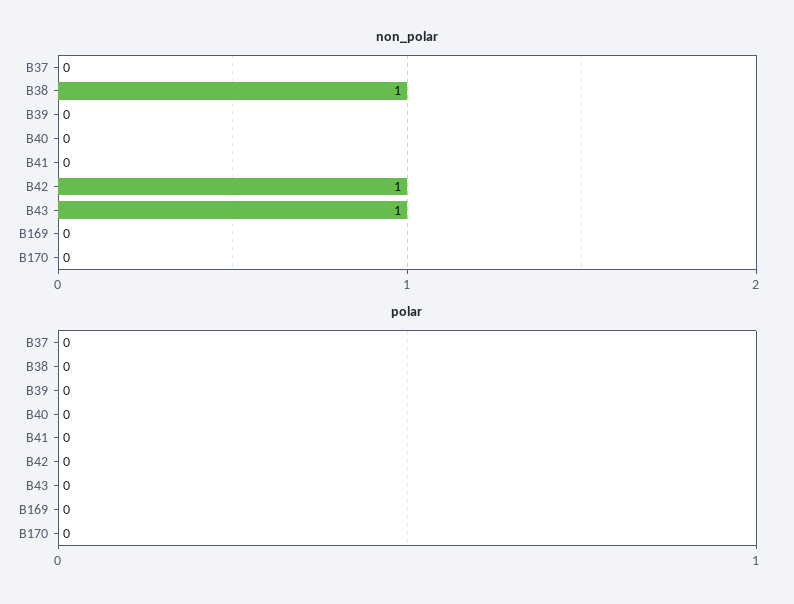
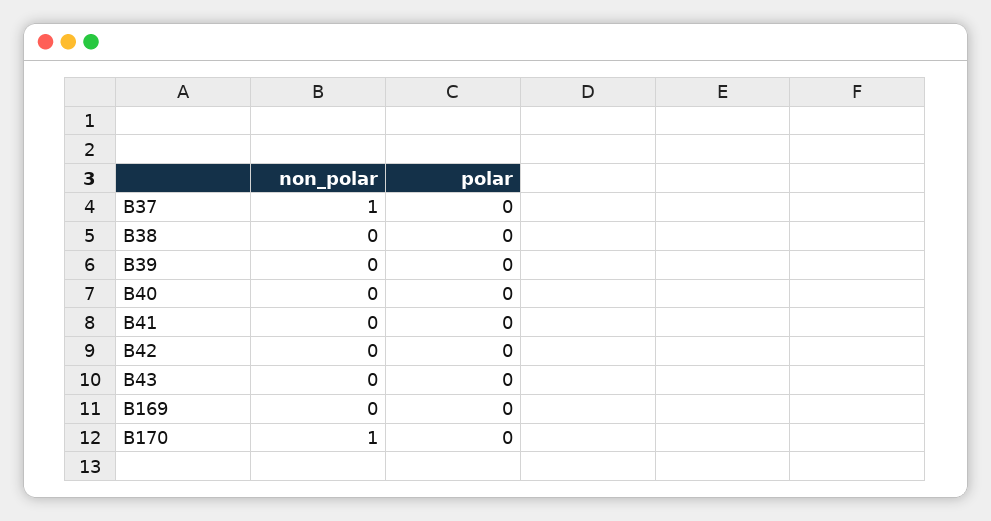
non_polar, B37: 0 -> 1
non_polar, B38: 1 -> 0
non_polar, B42: 1 -> 0
non_polar, B43: 1 -> 0
non_polar, B170: 0 -> 1

